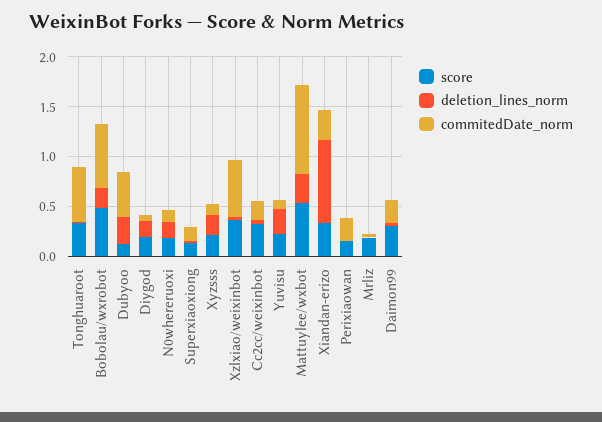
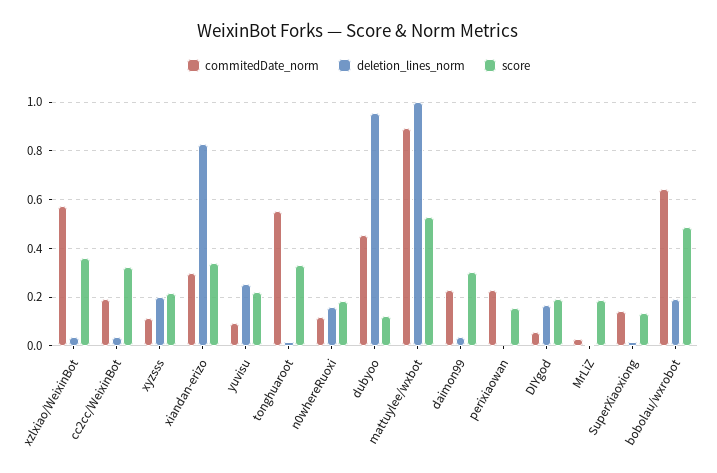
deletion_lines_norm, Dubyoo: 0.3 -> 0.95
deletion_lines_norm, Mattuylee/wxbot: 0.3 -> 1

